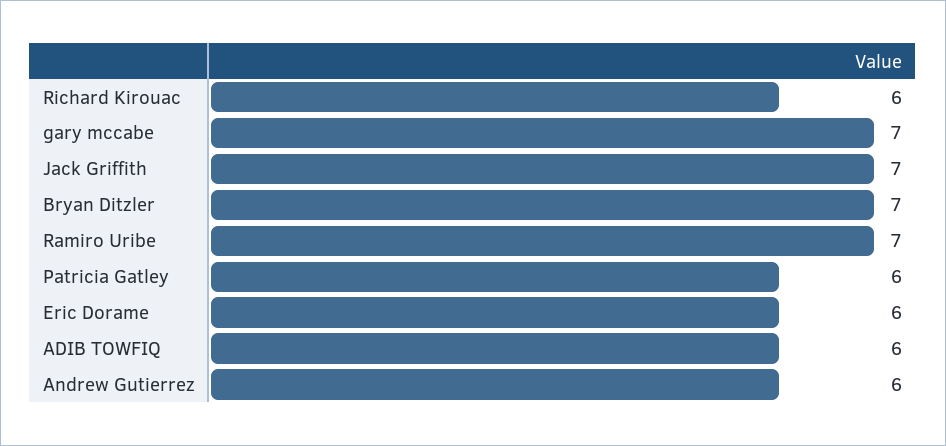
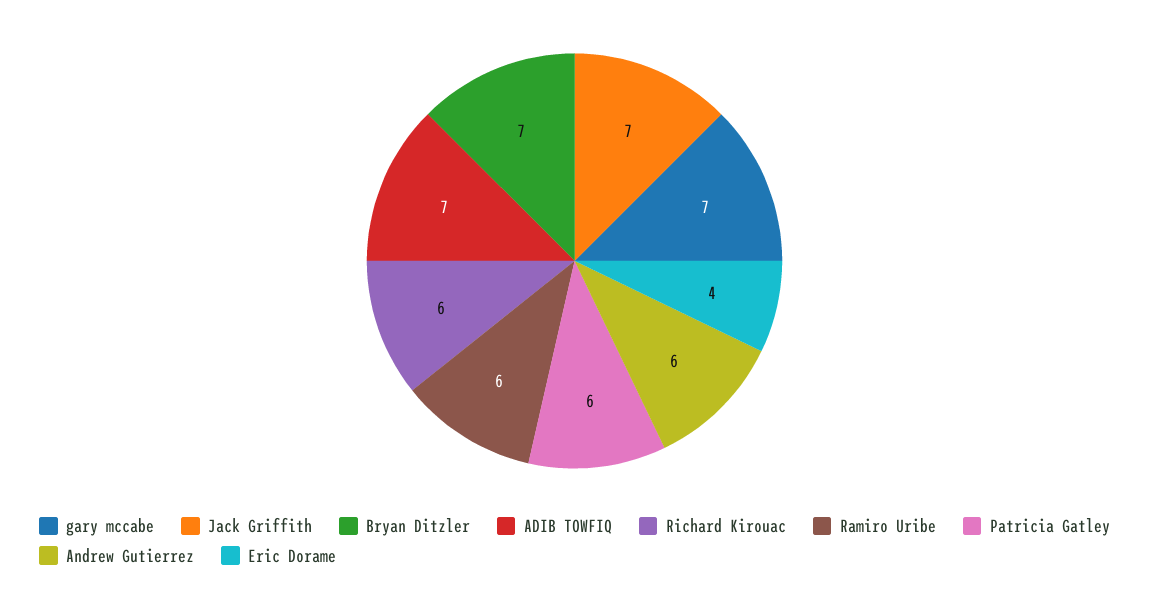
Ramiro Uribe: 7 -> 6
Eric Dorame: 6 -> 4
ADIB TOWFIQ: 6 -> 7

